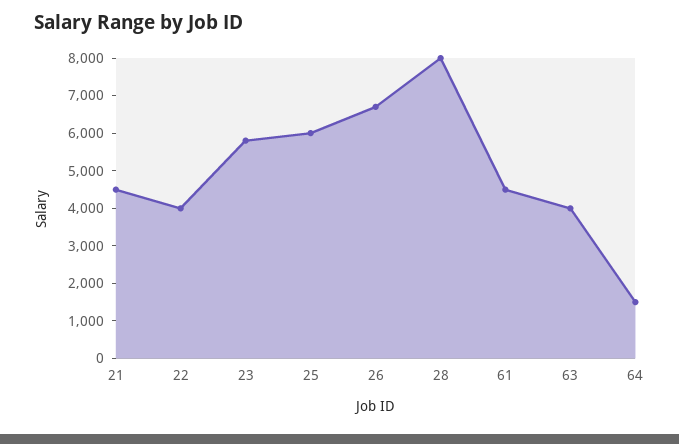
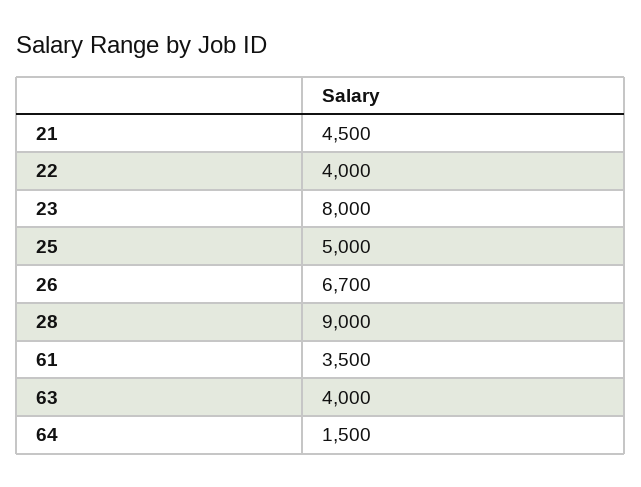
23: 5750 -> 8000
25: 6000 -> 5000
28: 8000 -> 9000
61: 4500 -> 3500

